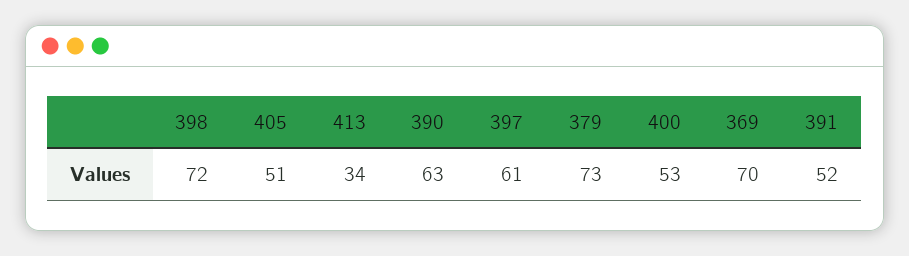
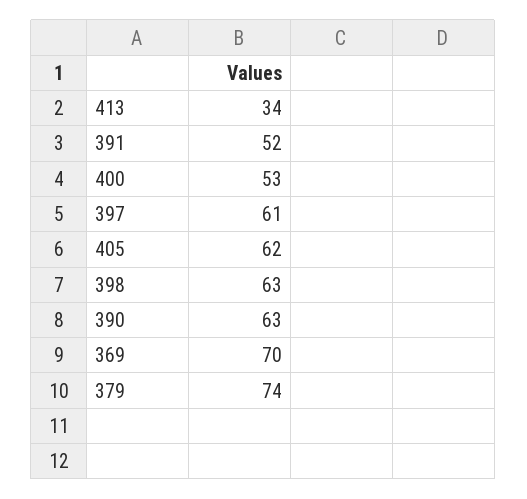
398: 72 -> 63
405: 51 -> 62
379: 73 -> 74

